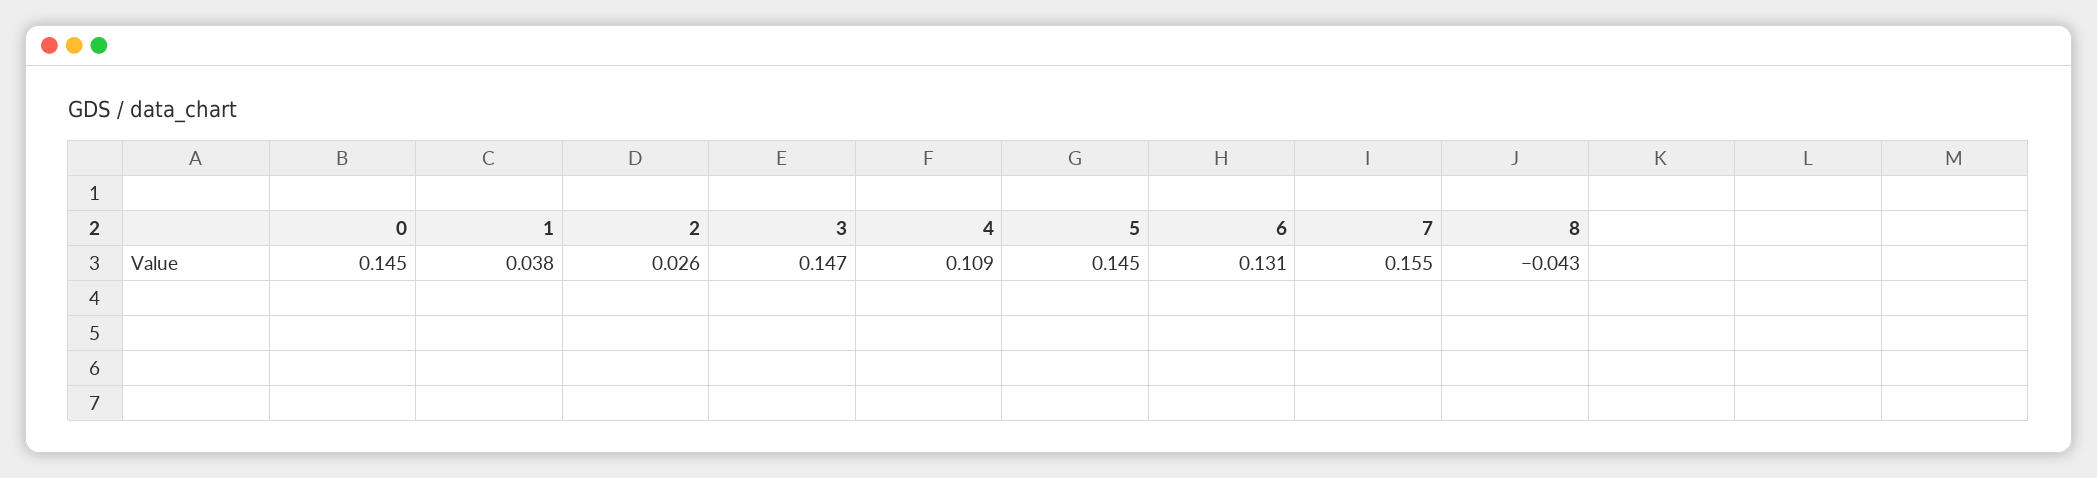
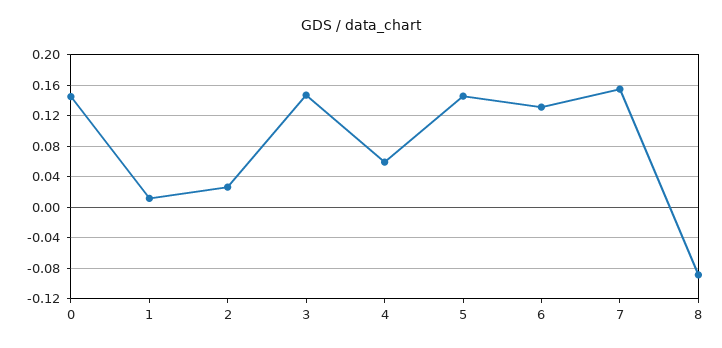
1: 0.038 -> 0.01
4: 0.109 -> 0.06
8: -0.043 -> -0.09

